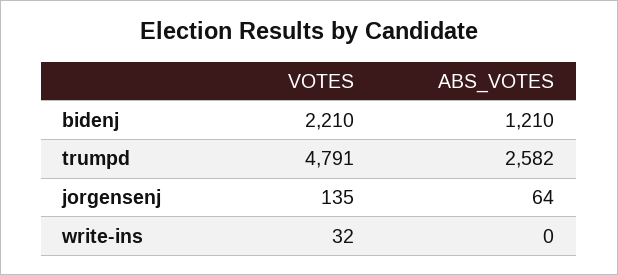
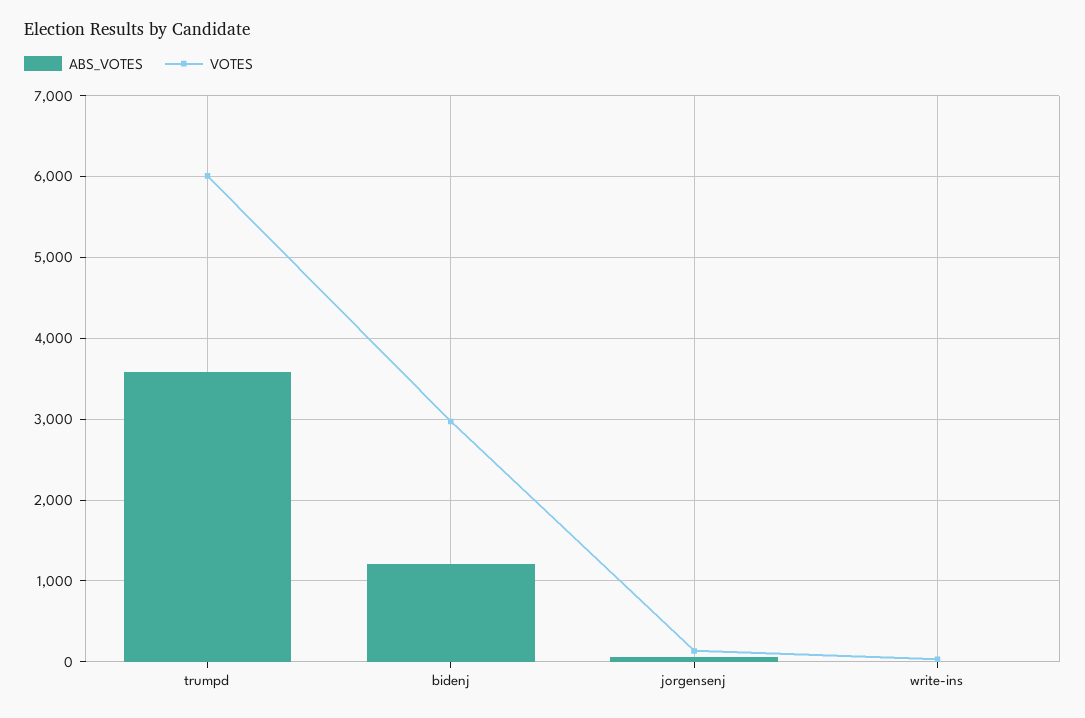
VOTES, bidenj: 2210 -> 3000
VOTES, trumpd: 4791 -> 6000
ABS_VOTES, trumpd: 2582 -> 3600

